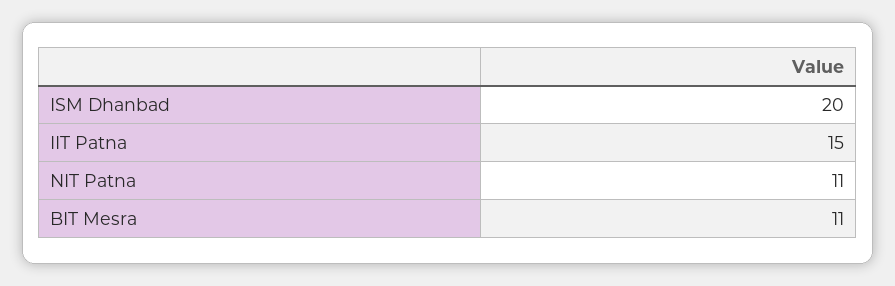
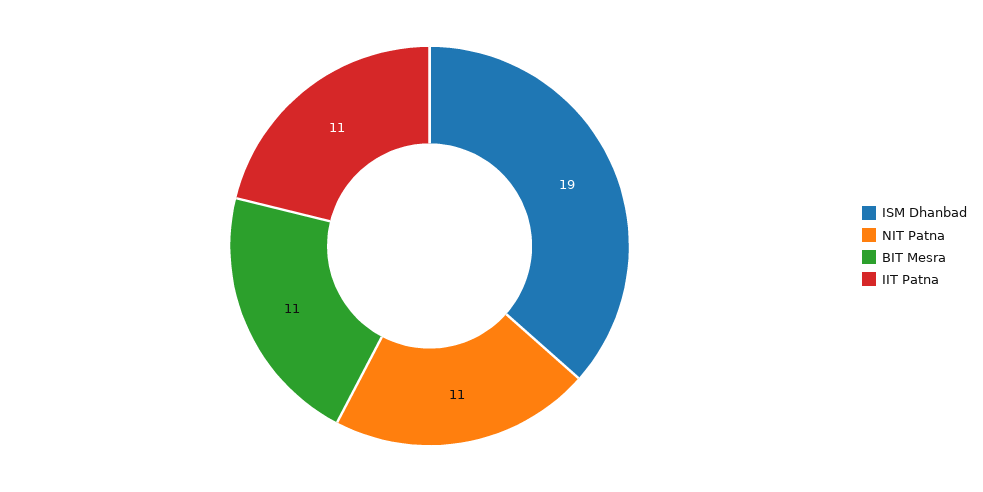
ISM Dhanbad: 20 -> 19
IIT Patna: 15 -> 11

